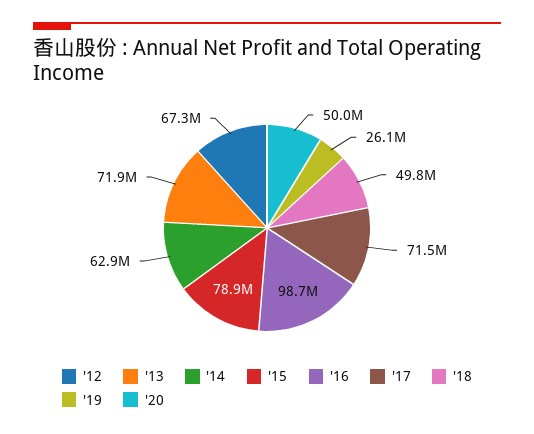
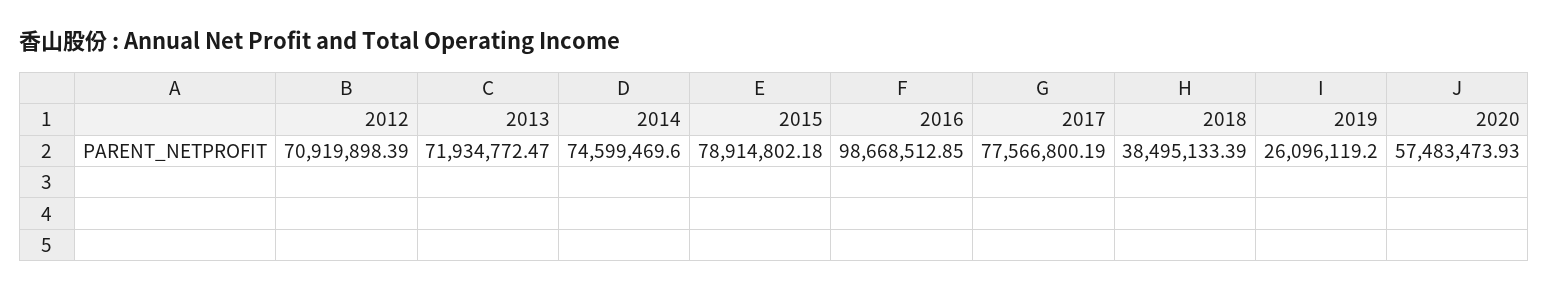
'12: 67300000 -> 70919898.39
'14: 62900000 -> 74599469.6
'17: 71500000 -> 77566800.19
'18: 49800000 -> 38495133.39
'20: 50000000 -> 57483473.93

